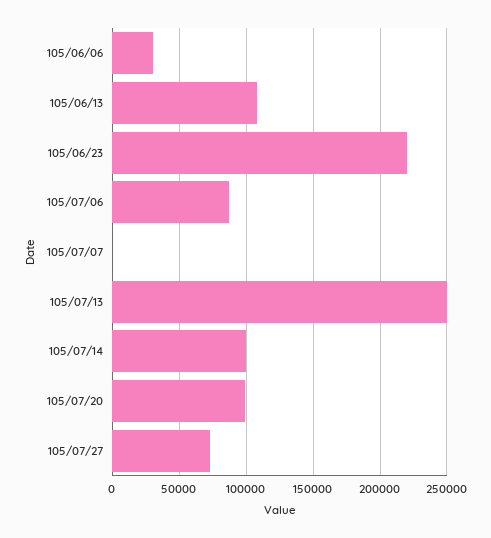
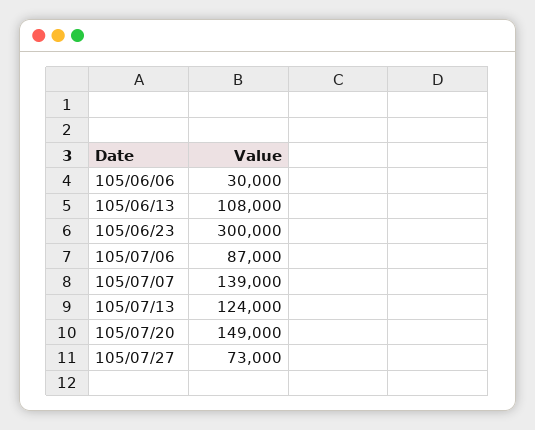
105/06/23: 220000 -> 300000
105/07/07: 0 -> 139000
105/07/13: 250000 -> 124000
105/07/14: 100000 -> none
105/07/20: 100000 -> 149000

